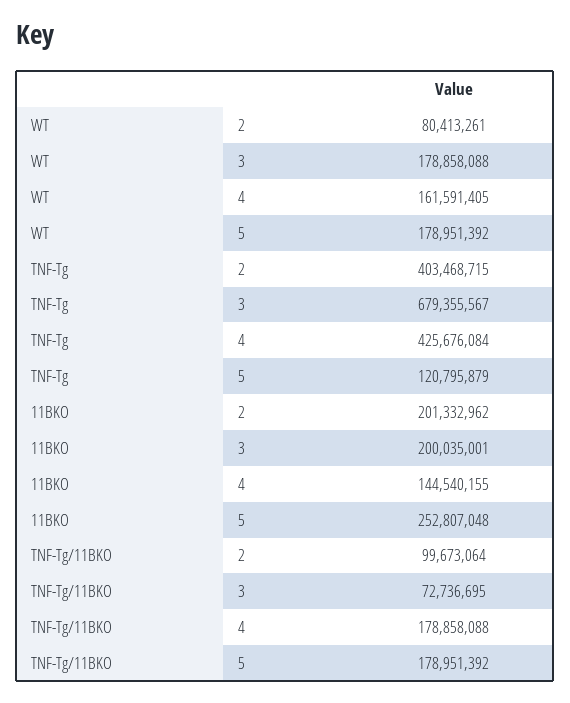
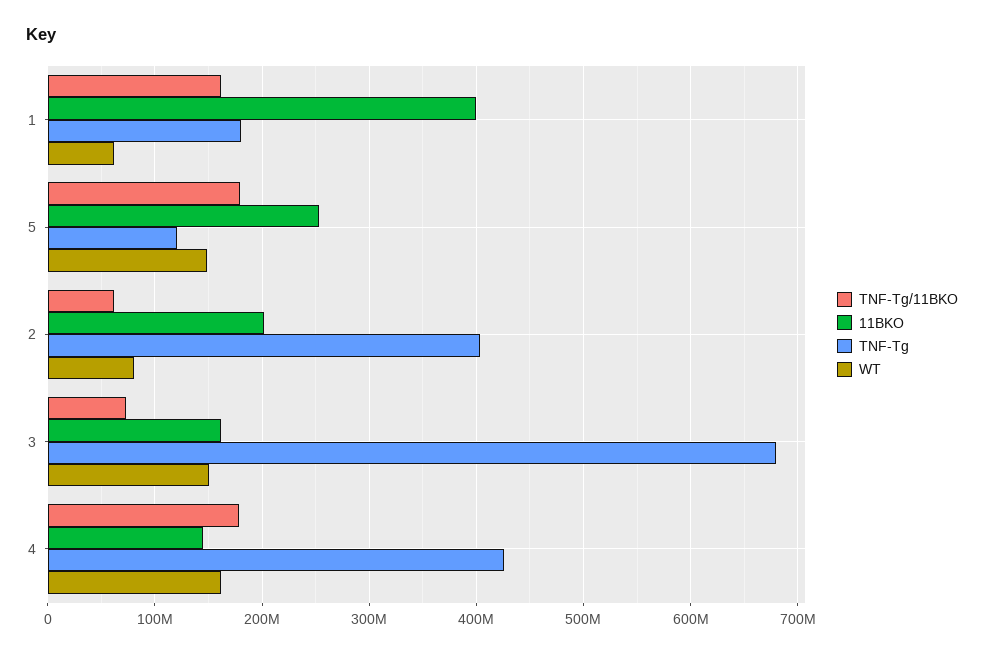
WT, 3: 178858088 -> 150000000
WT, 5: 178951392 -> 150000000
11BKO, 3: 200035001 -> 160000000
TNF-Tg/11BKO, 2: 99673064 -> 60000000
TNF-Tg/11BKO, 1: none -> 160000000
11BKO, 1: none -> 400000000
TNF-Tg, 1: none -> 180000000
WT, 1: none -> 60000000

